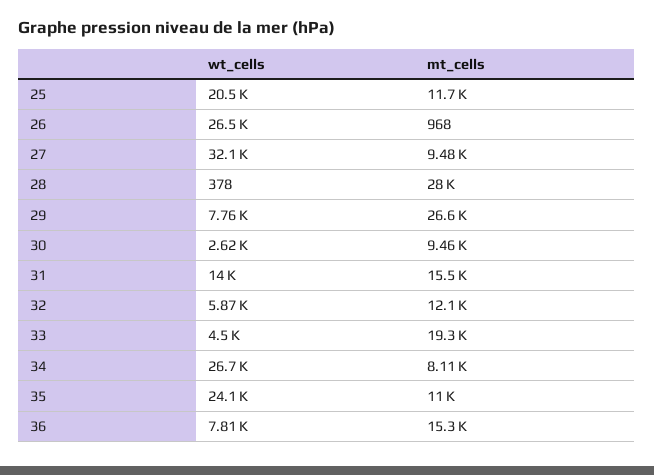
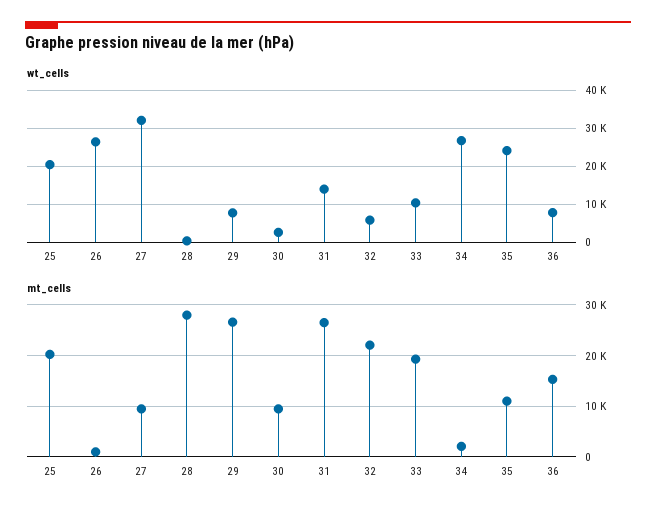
mt_cells, 25: 11700 -> 20000
mt_cells, 31: 15500 -> 26000
mt_cells, 32: 12100 -> 22000
wt_cells, 33: 4500 -> 10000
mt_cells, 34: 8110 -> 2000

